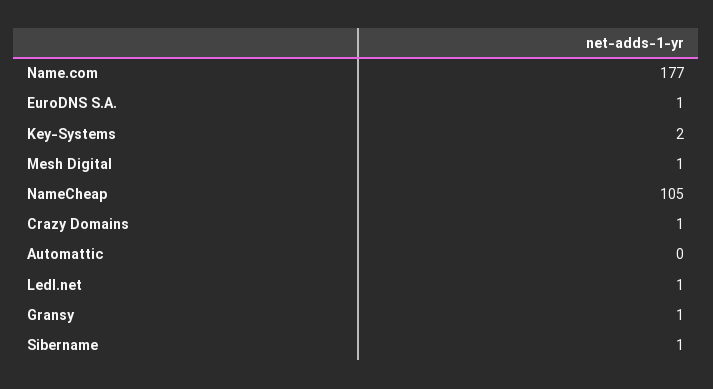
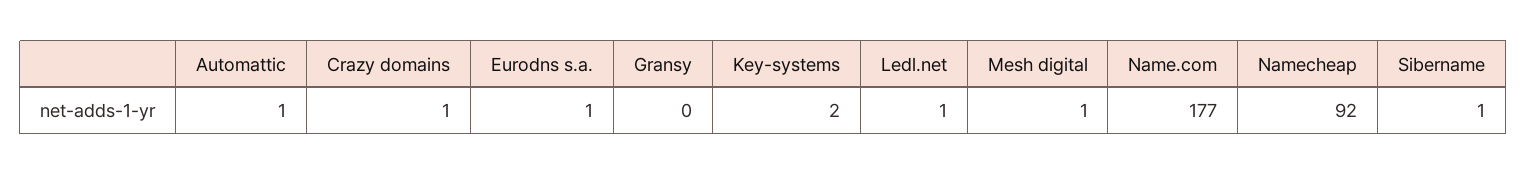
NameCheap: 105 -> 92
Automattic: 0 -> 1
Gransy: 1 -> 0

